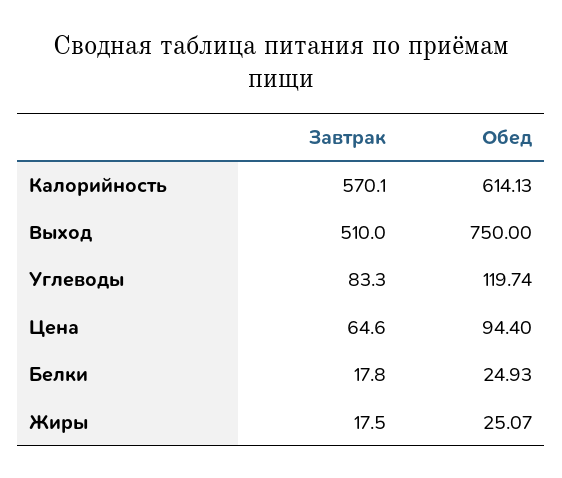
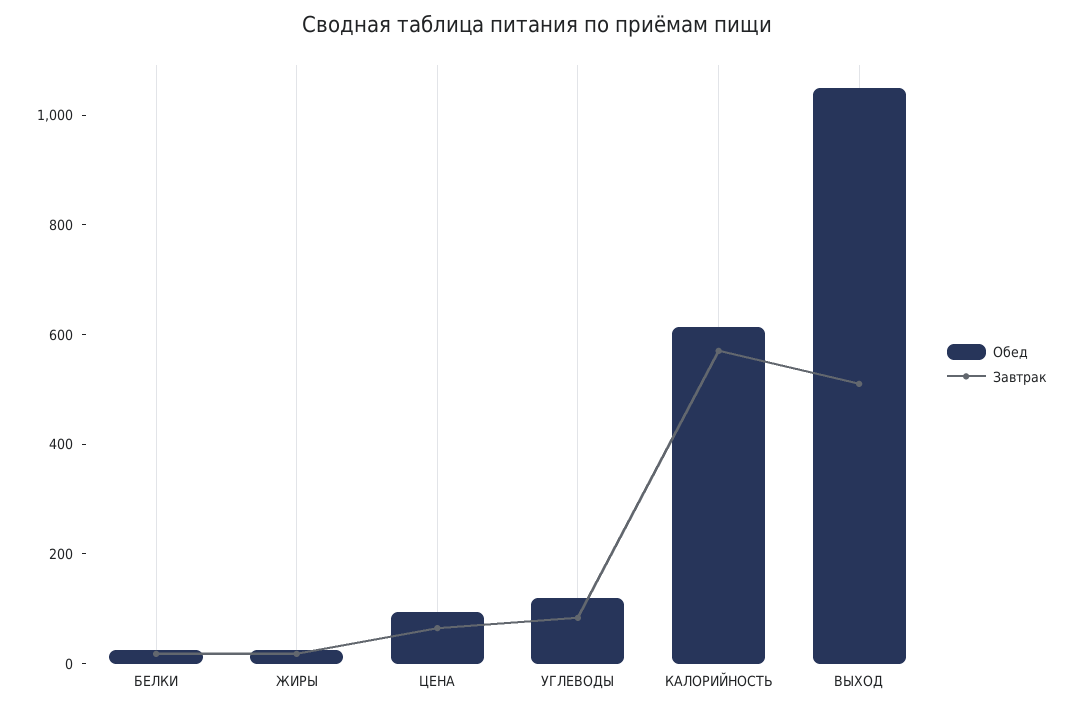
Обед, Выход: 750 -> 1050

